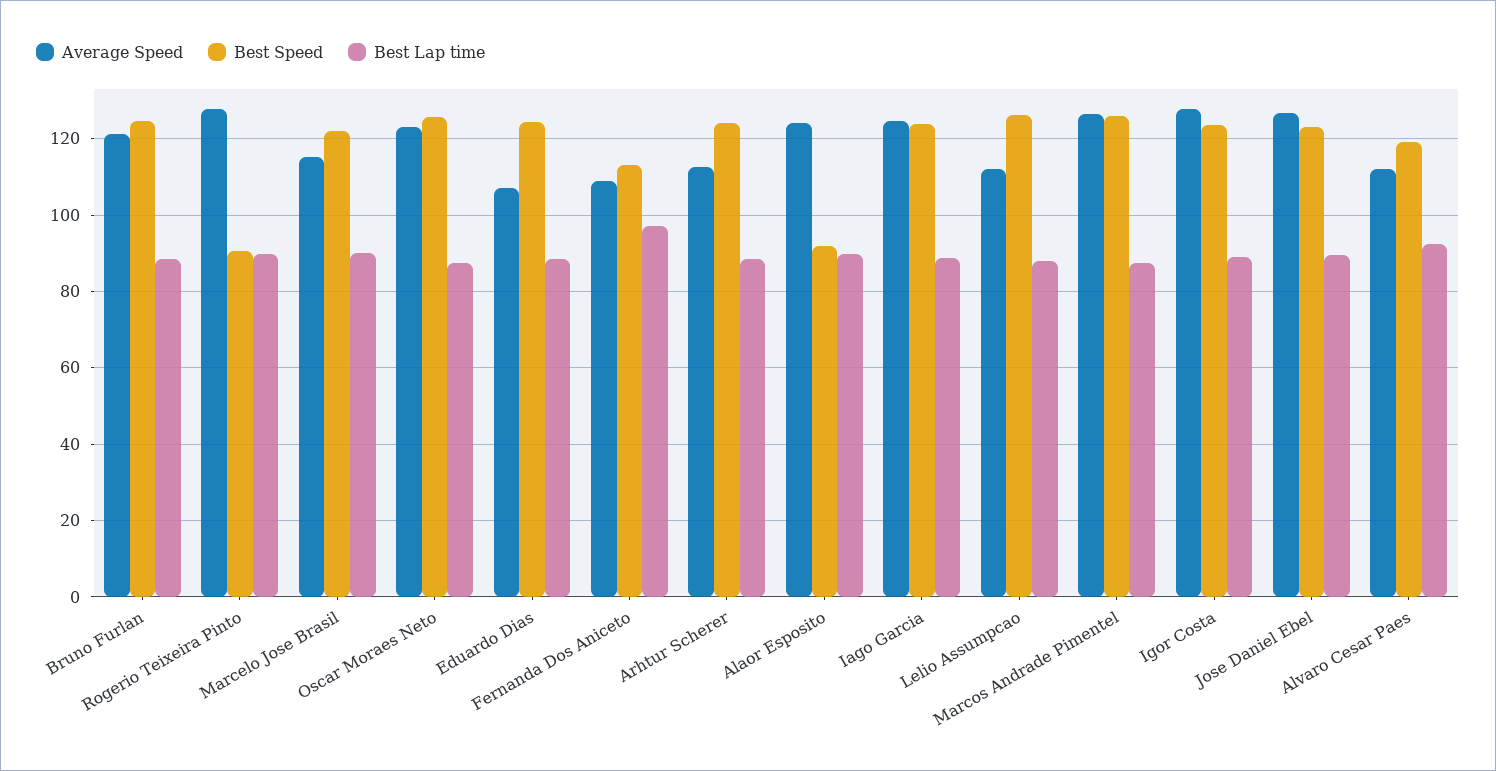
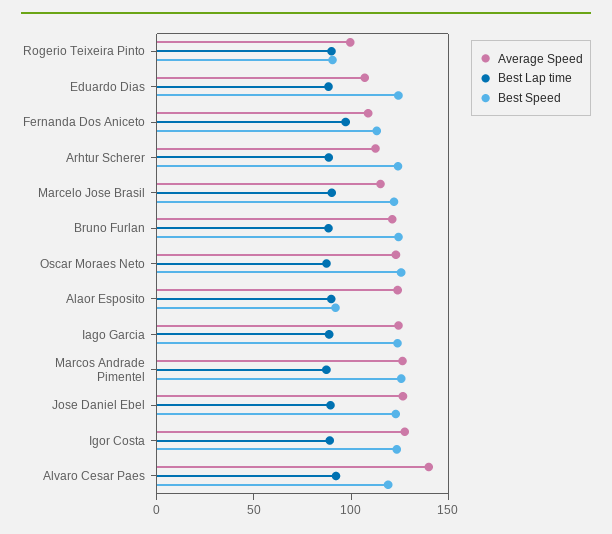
Average Speed, Rogerio Teixeira Pinto: 128 -> 100
Average Speed, Lelio Assumpcao: 112 -> none
Best Speed, Lelio Assumpcao: 126 -> none
Best Lap time, Lelio Assumpcao: 88 -> none
Average Speed, Alvaro Cesar Paes: 112 -> 140

